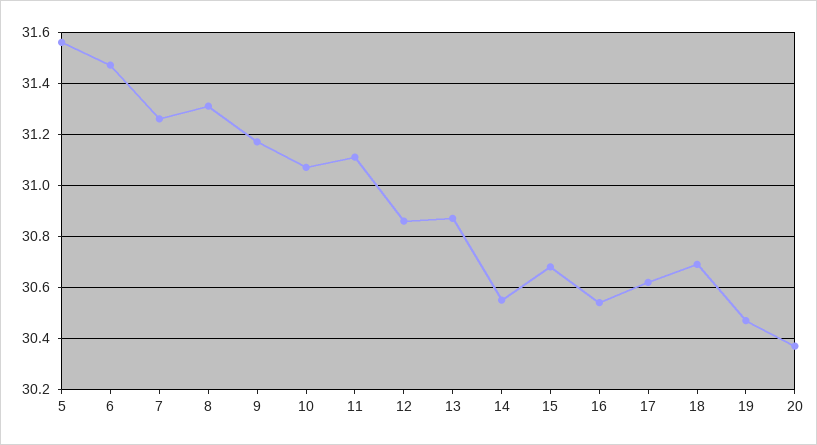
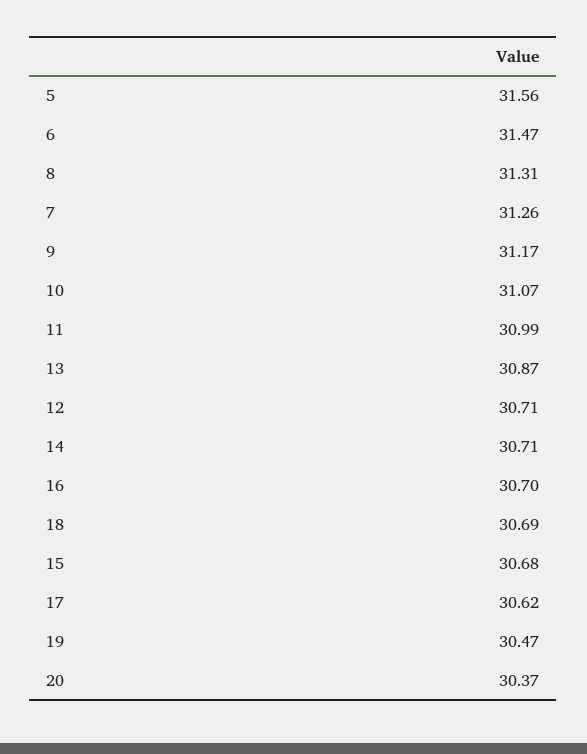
11: 31.1 -> 30.99
12: 30.85 -> 30.71
14: 30.55 -> 30.71
16: 30.55 -> 30.7

